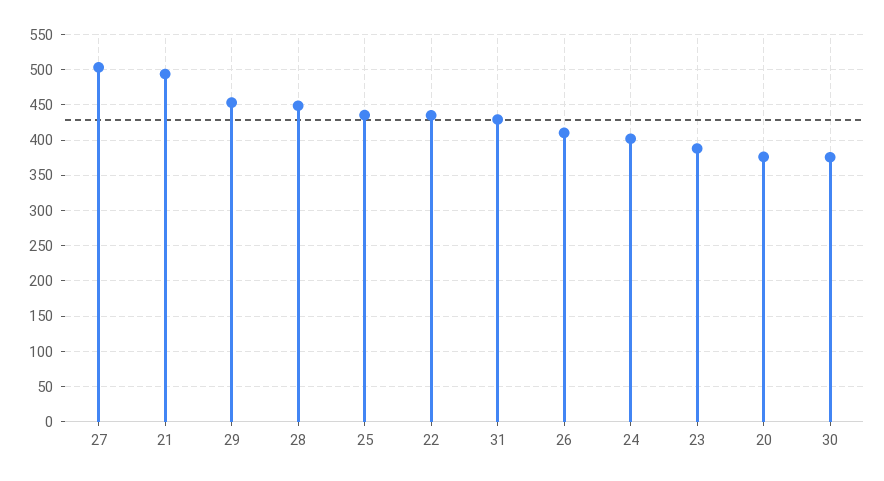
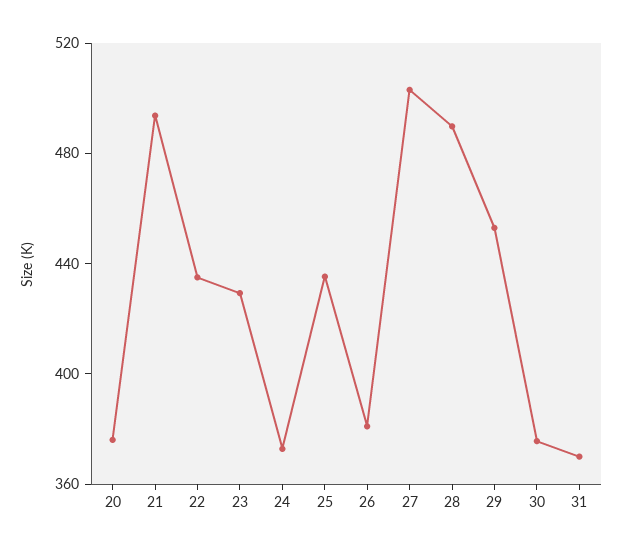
28: 450 -> 490
31: 430 -> 370
26: 410 -> 380
24: 400 -> 370
23: 390 -> 430

